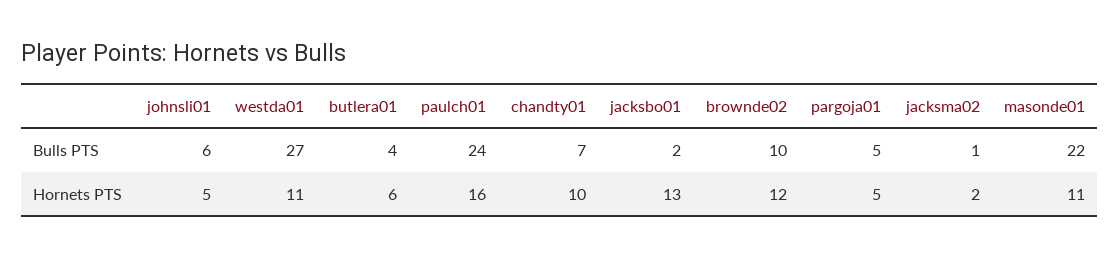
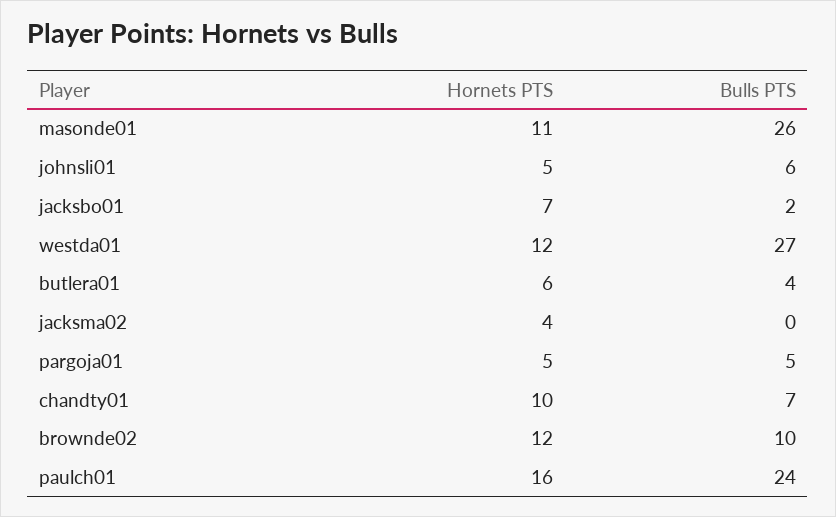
jacksma02, Bulls PTS: 1 -> 0
masonde01, Bulls PTS: 22 -> 26
westda01, Hornets PTS: 11 -> 12
jacksbo01, Hornets PTS: 13 -> 7
jacksma02, Hornets PTS: 2 -> 4

